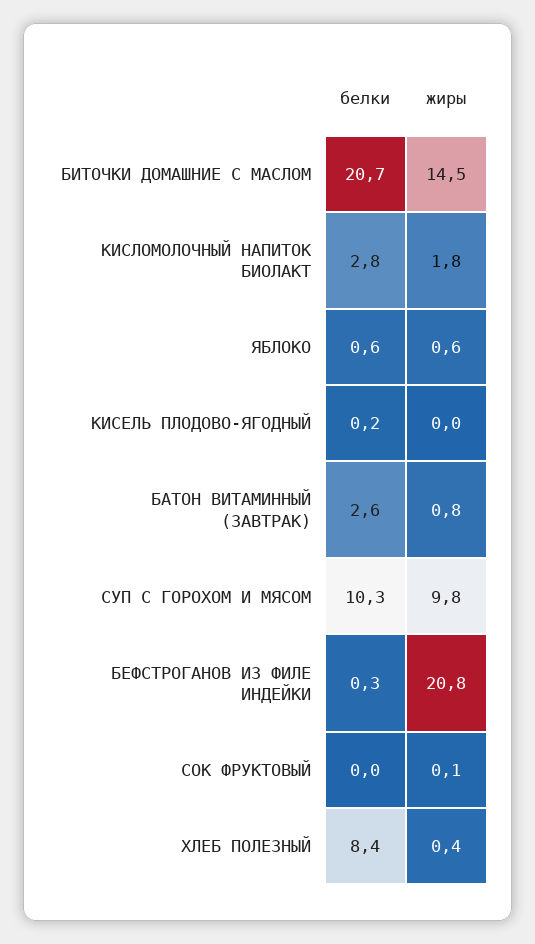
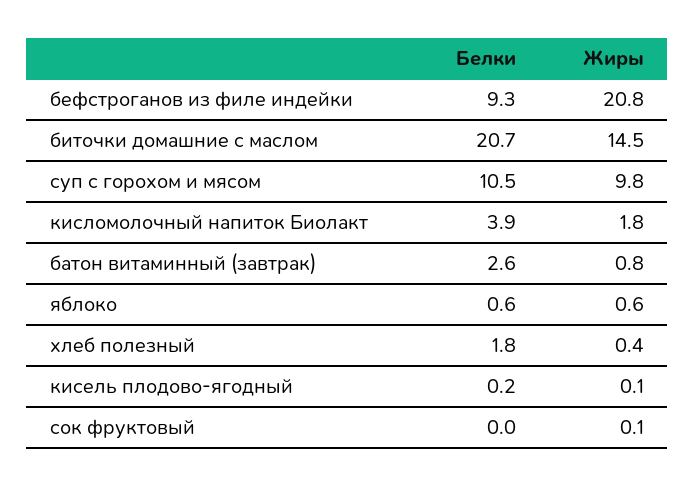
белки, КИСЛОМОЛОЧНЫЙ НАПИТОК БИОЛАКТ: 2.8 -> 3.9
жиры, КИСЕЛЬ ПЛОДОВО-ЯГОДНЫЙ: 0 -> 0.1
белки, СУП С ГОРОХОМ И МЯСОМ: 10.3 -> 10.5
белки, БЕФСТРОГАНОВ ИЗ ФИЛЕ ИНДЕЙКИ: 0.3 -> 9.3
белки, ХЛЕБ ПОЛЕЗНЫЙ: 8.4 -> 1.8

